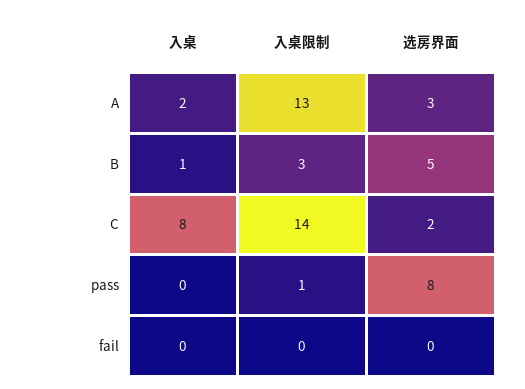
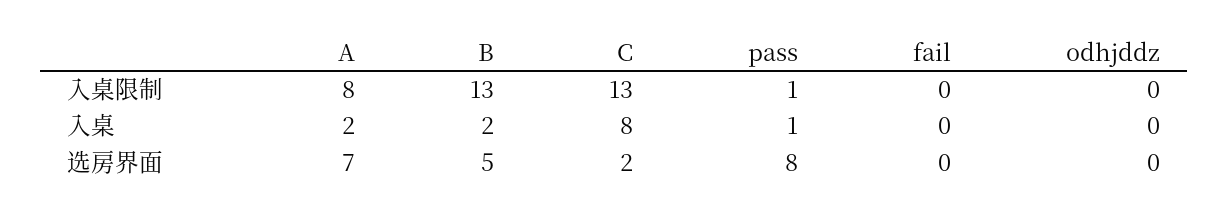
入桌限制, A: 13 -> 8
选房界面, A: 3 -> 7
入桌, B: 1 -> 2
入桌限制, B: 3 -> 13
入桌限制, C: 14 -> 13
入桌, pass: 0 -> 1
入桌限制, odhjddz: none -> 0
入桌, odhjddz: none -> 0
选房界面, odhjddz: none -> 0

